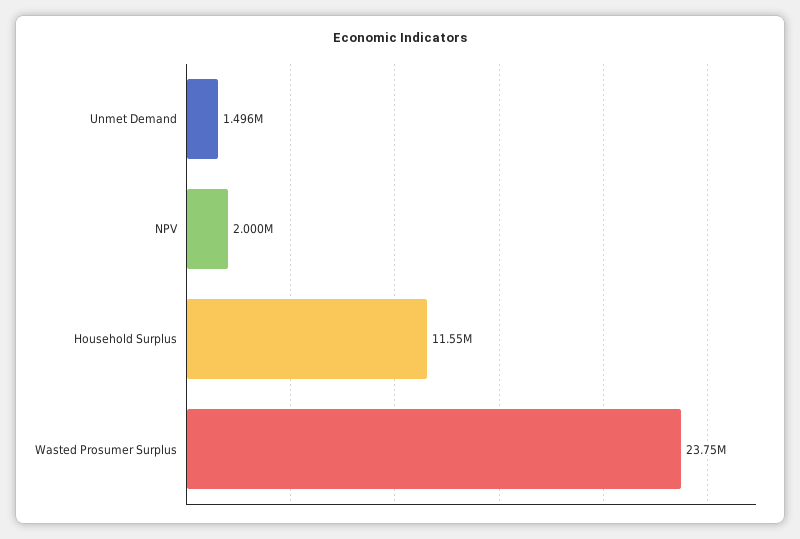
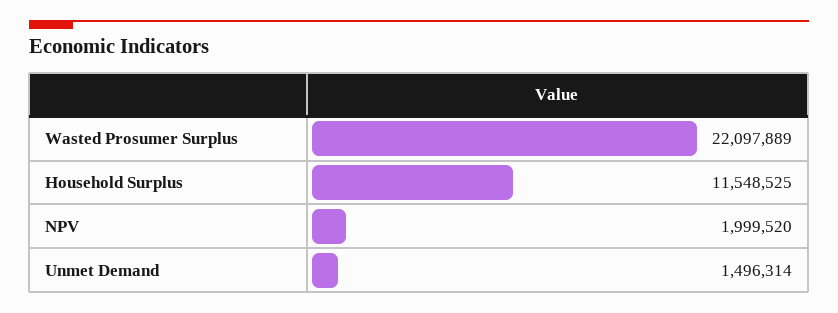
Wasted Prosumer Surplus: 23750000 -> 22097889

